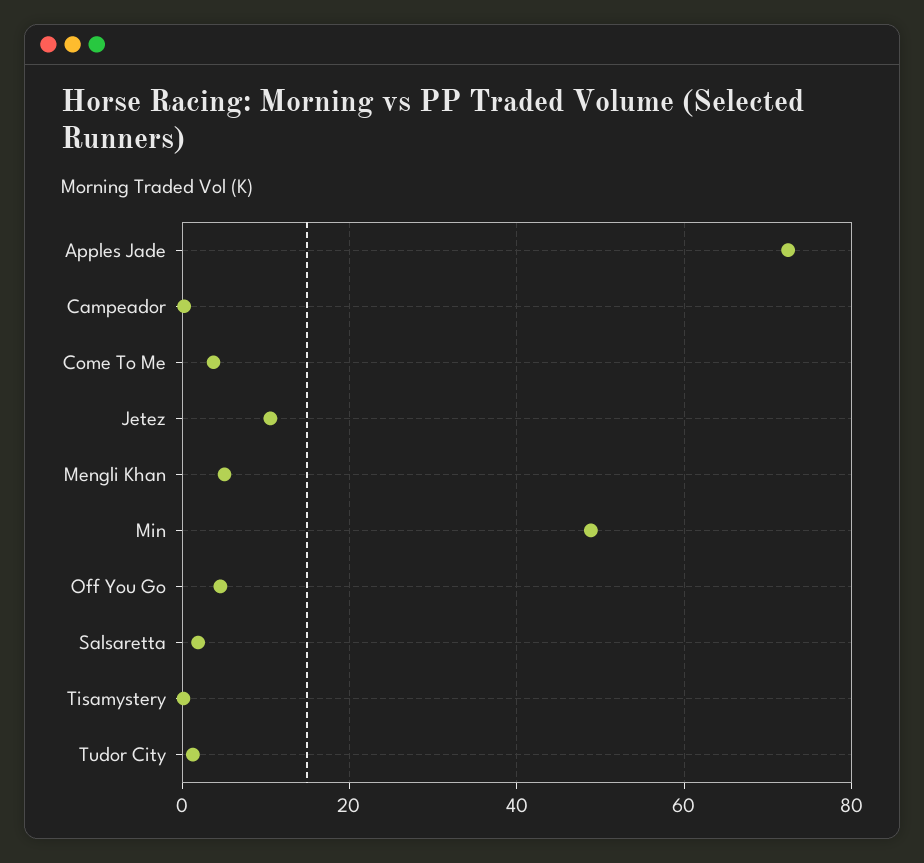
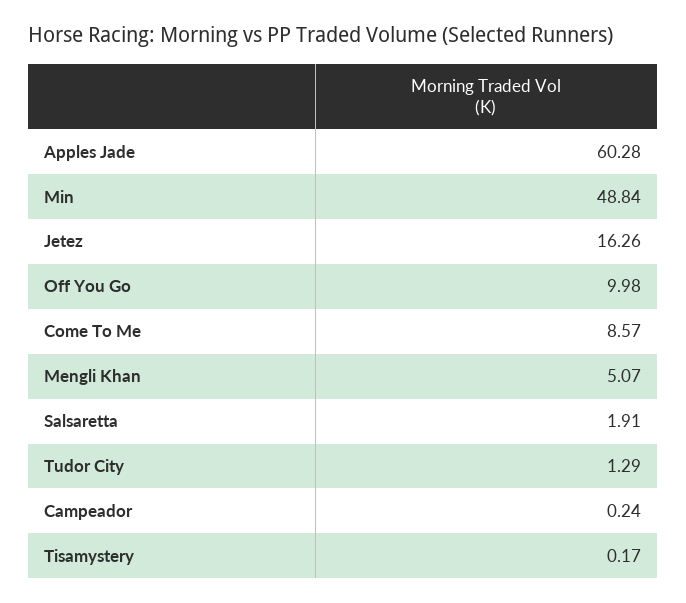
Apples Jade: 72 -> 60.28
Come To Me: 4 -> 8.57
Jetez: 10 -> 16.26
Off You Go: 4 -> 9.98

